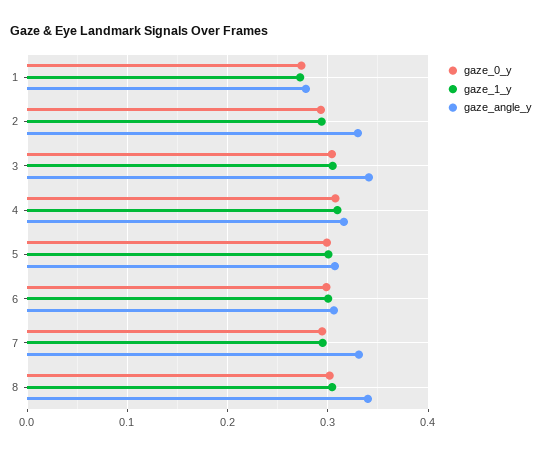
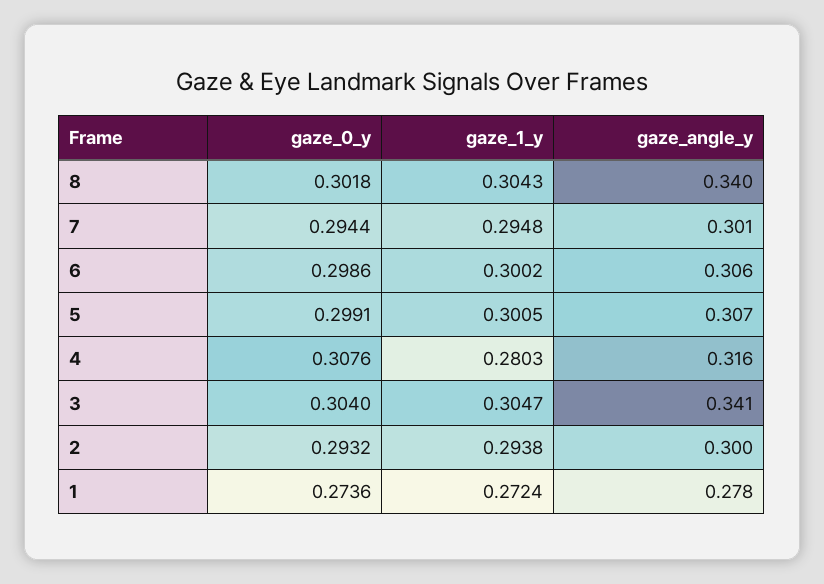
gaze_angle_y, 2: 0.33 -> 0.3
gaze_1_y, 4: 0.31 -> 0.2803
gaze_angle_y, 7: 0.33 -> 0.301

